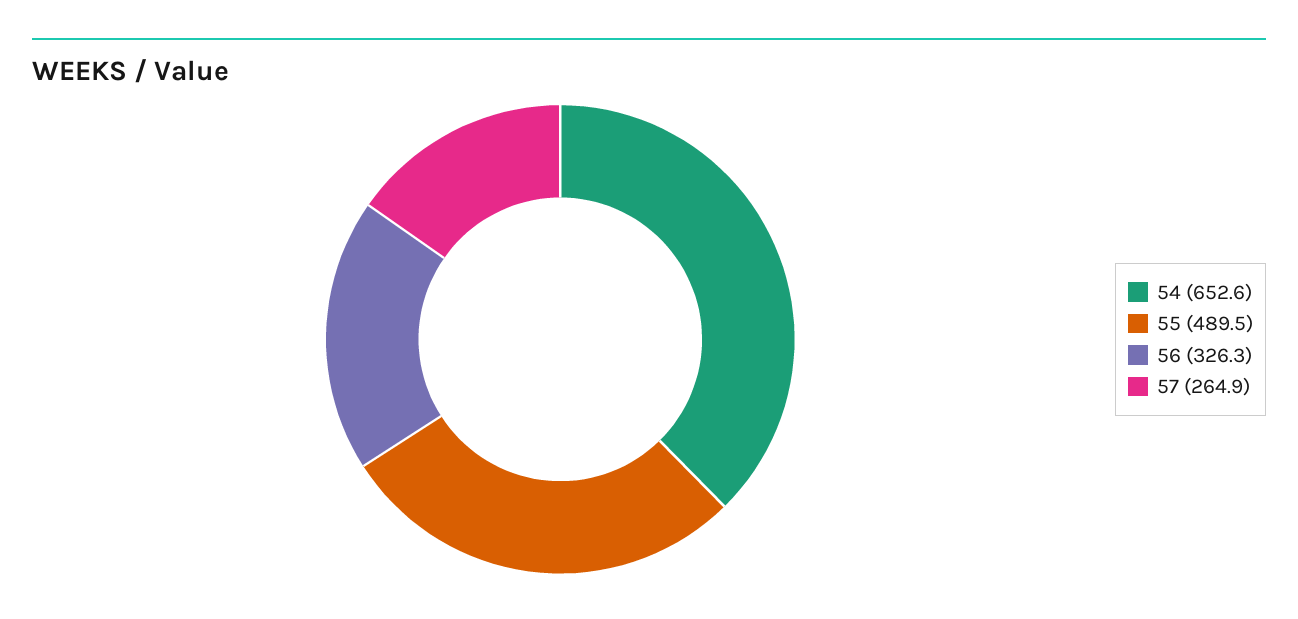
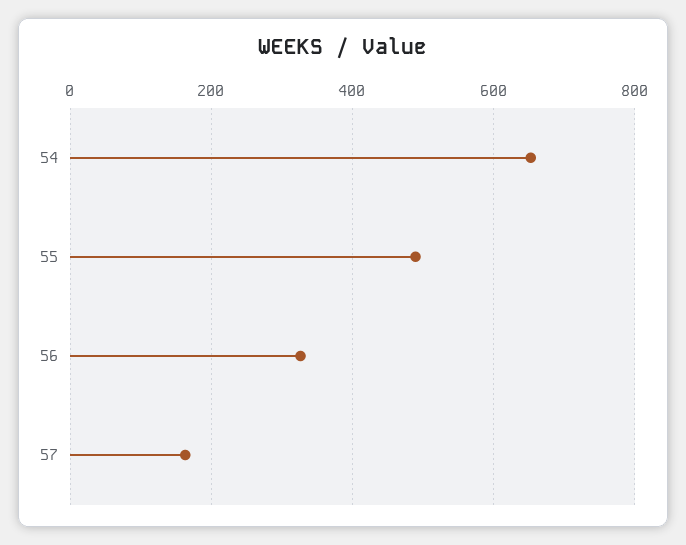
57: 264.9 -> 160

